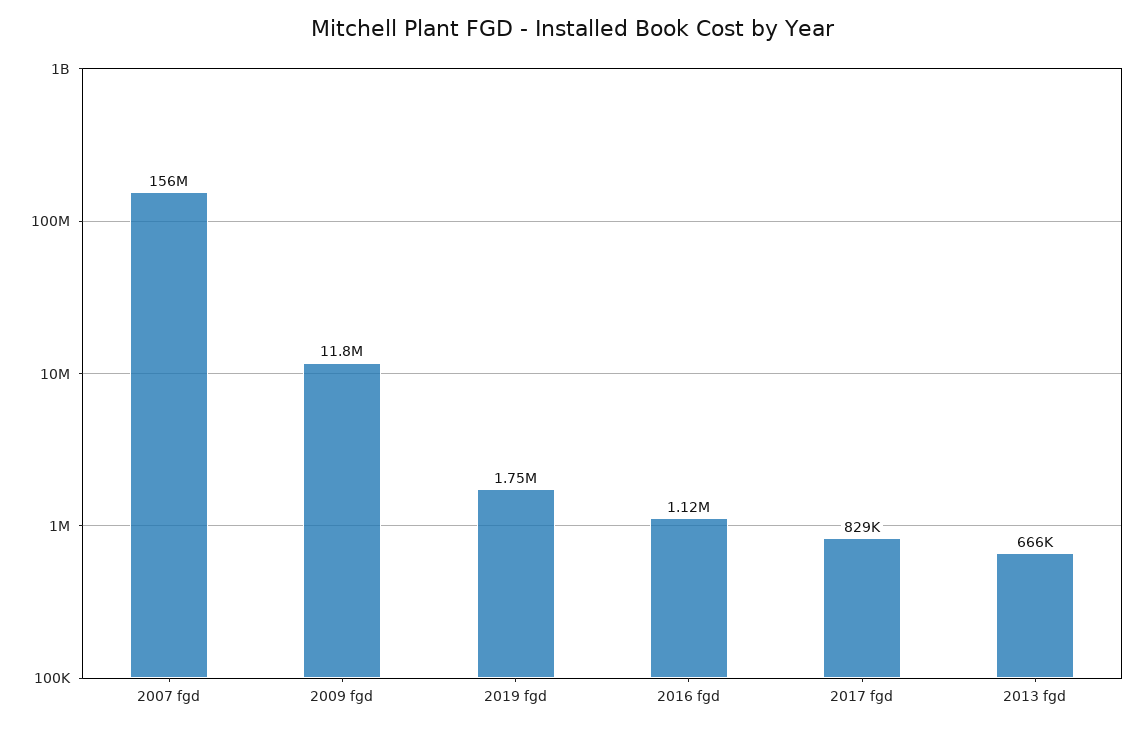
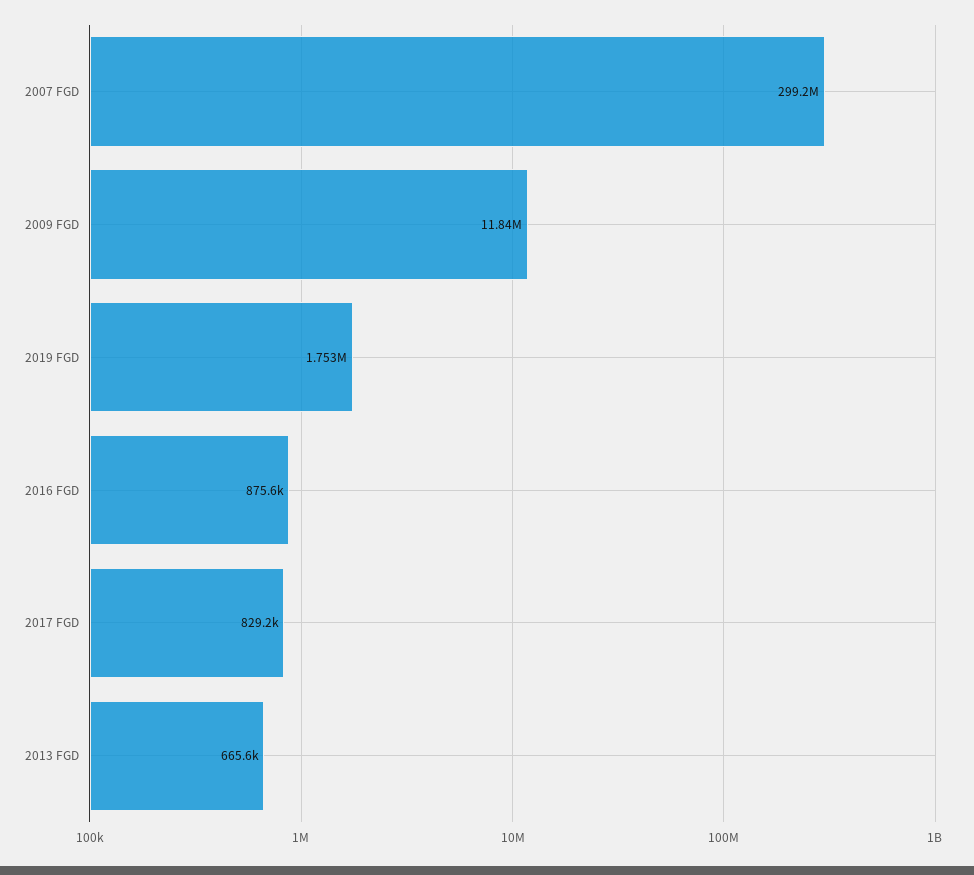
2007 fgd: 156000000 -> 299200000
2016 fgd: 1120000 -> 875600

